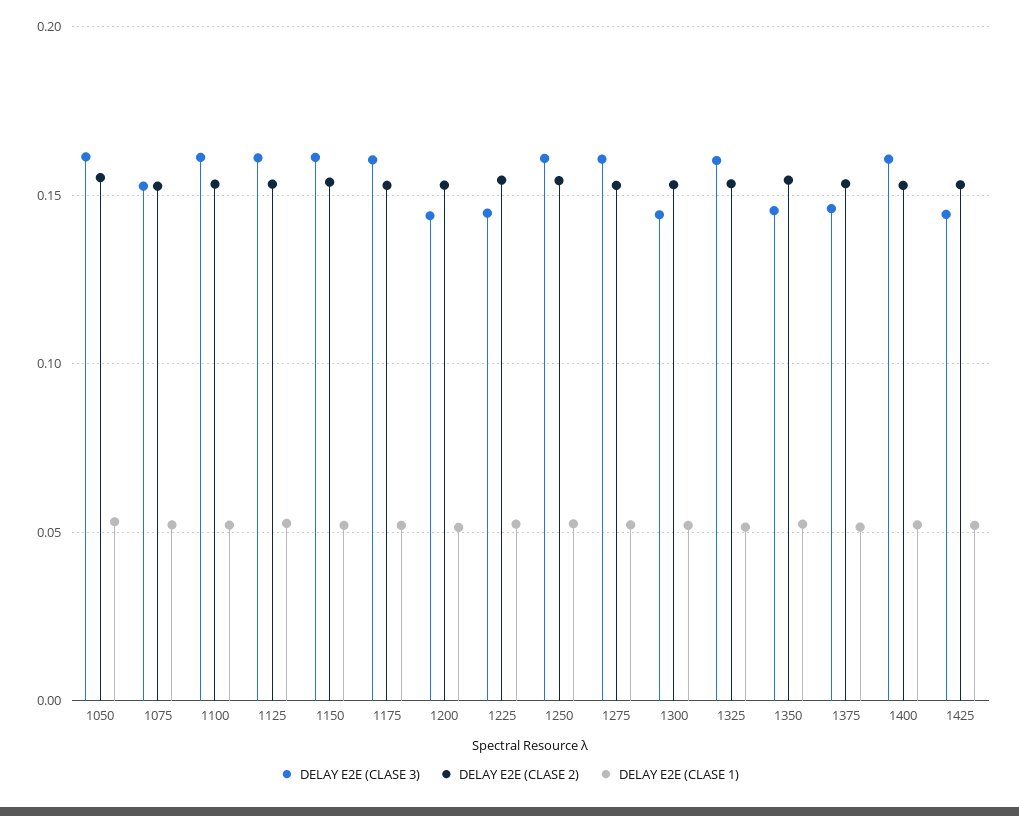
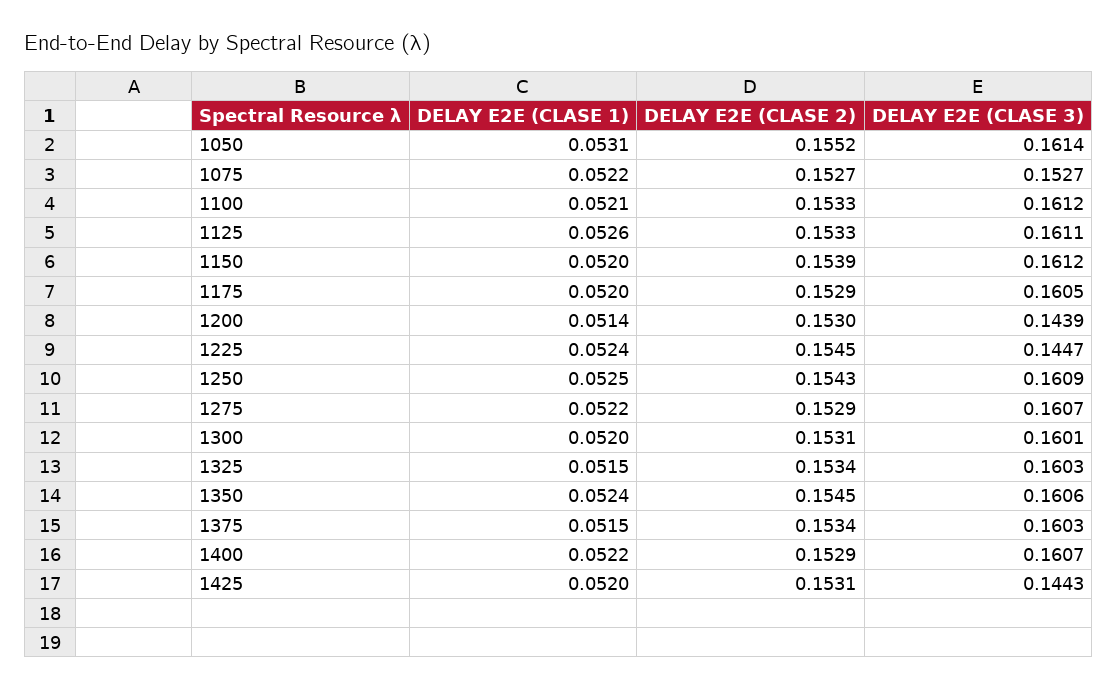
DELAY E2E (CLASE 3), 1300: 0.145 -> 0.1601
DELAY E2E (CLASE 3), 1350: 0.145 -> 0.1606
DELAY E2E (CLASE 3), 1375: 0.145 -> 0.1603

